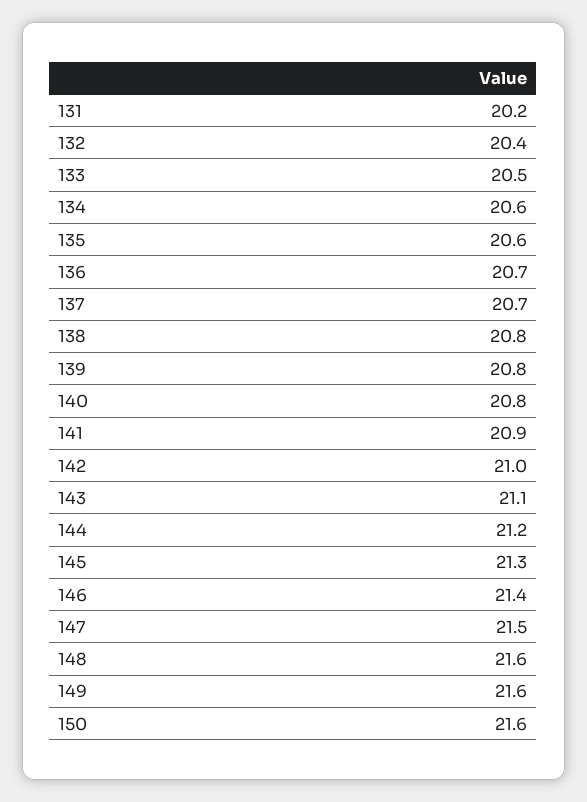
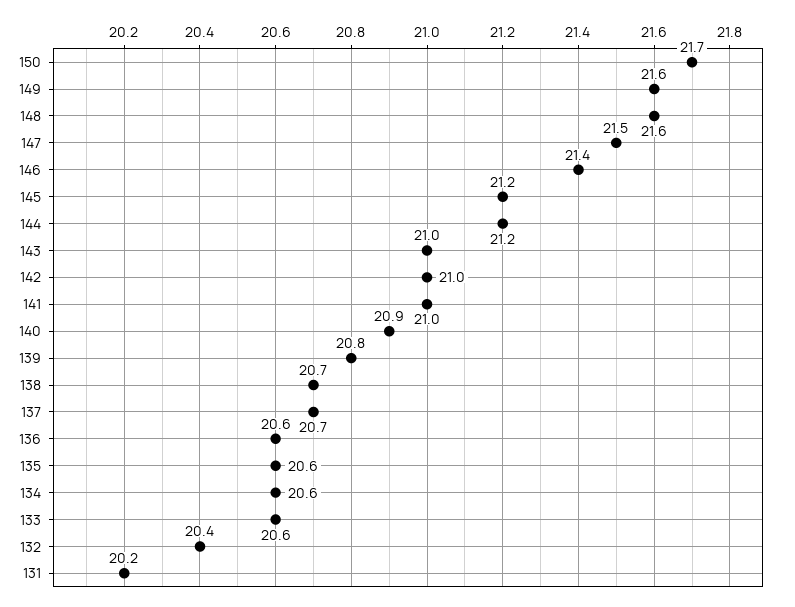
133: 20.5 -> 20.6
136: 20.7 -> 20.6
138: 20.8 -> 20.7
140: 20.8 -> 20.9
141: 20.9 -> 21
143: 21.1 -> 21
145: 21.3 -> 21.2
150: 21.6 -> 21.7

